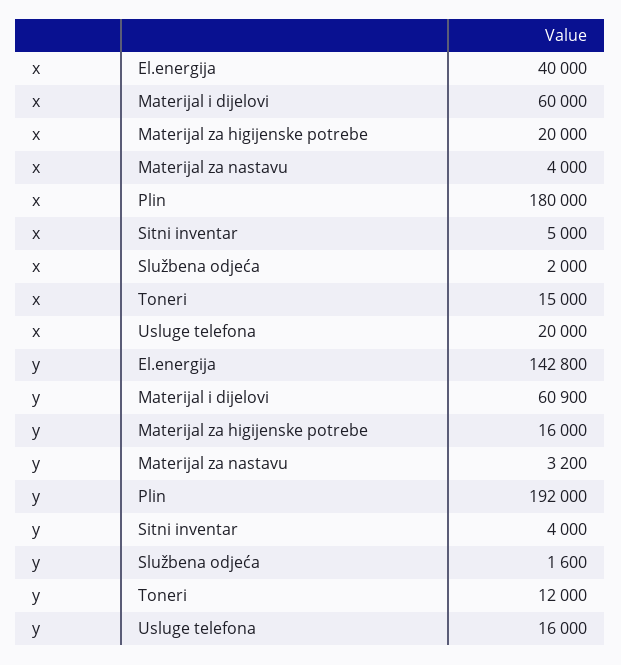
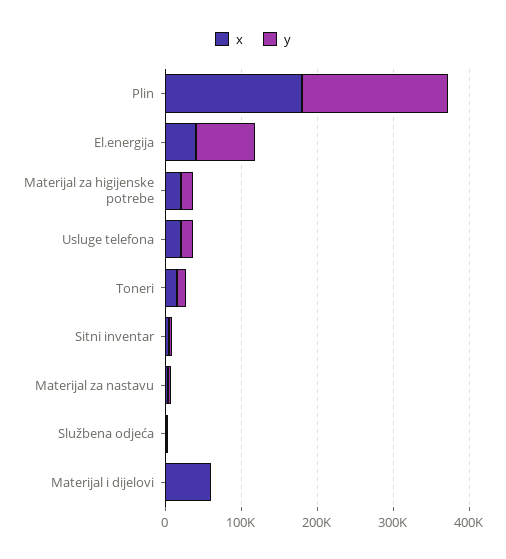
y, El.energija: 142800 -> 80000
y, Materijal i dijelovi: 60900 -> 0

